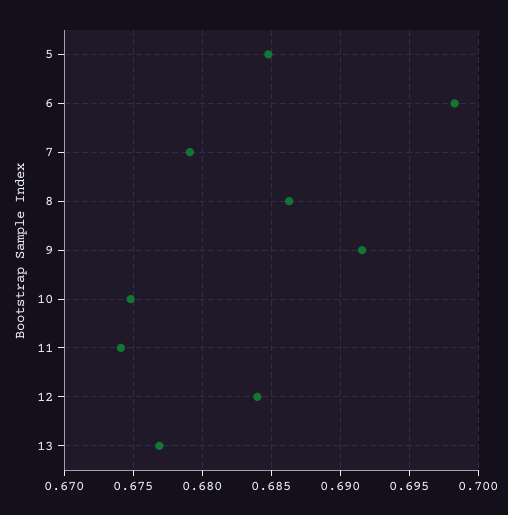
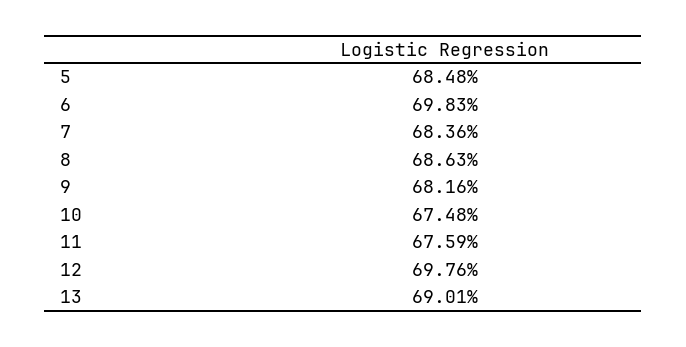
7: 0.679 -> 0.6836
9: 0.6915 -> 0.6816
11: 0.674 -> 0.6759
12: 0.684 -> 0.6976
13: 0.677 -> 0.6901

